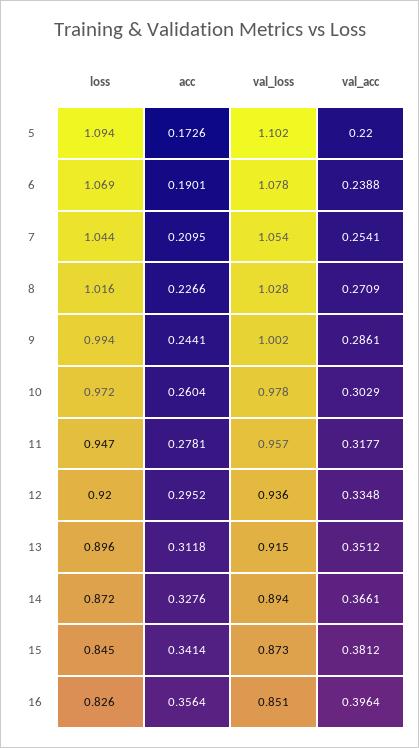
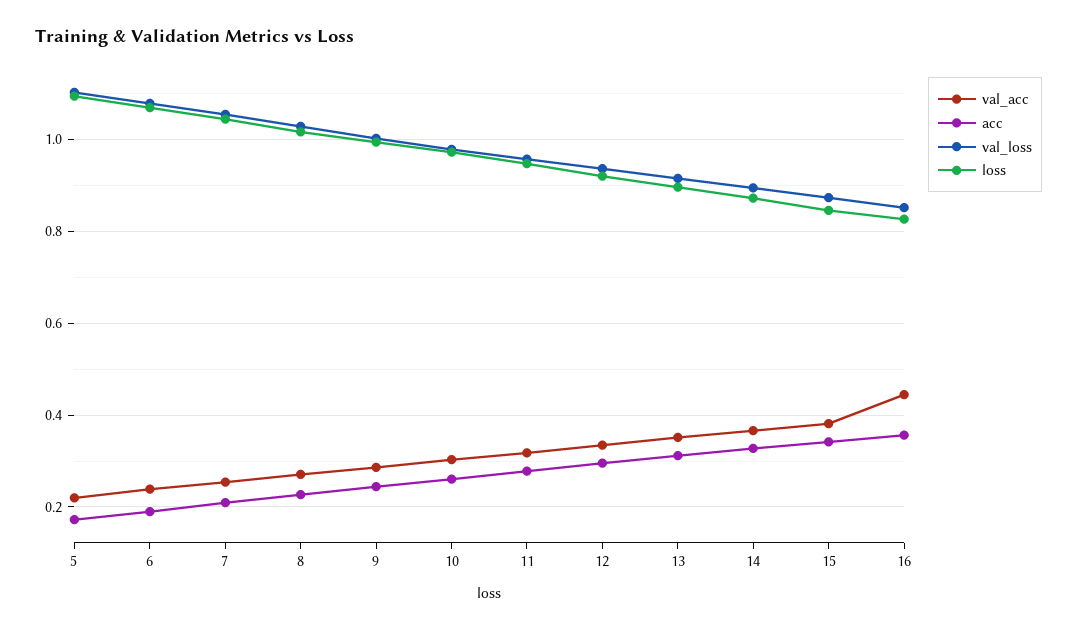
val_acc, 16: 0.3964 -> 0.44

